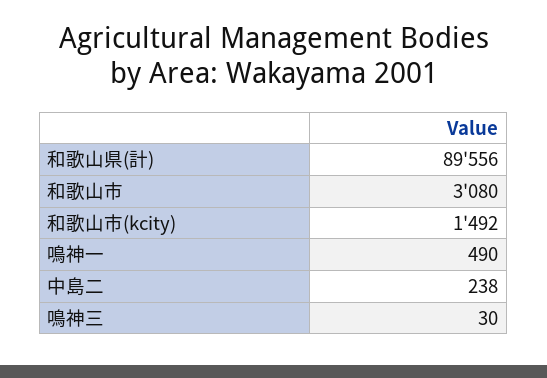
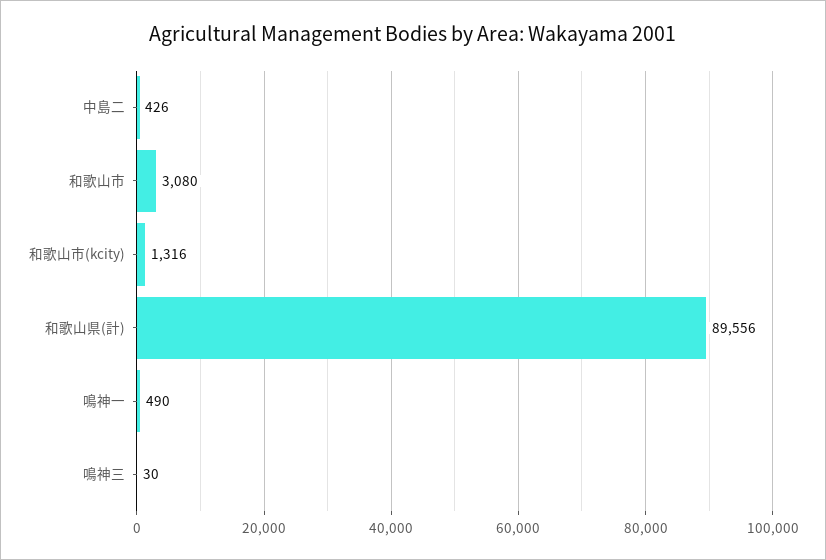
和歌山市(kcity): 1492 -> 1316
中島二: 238 -> 426

